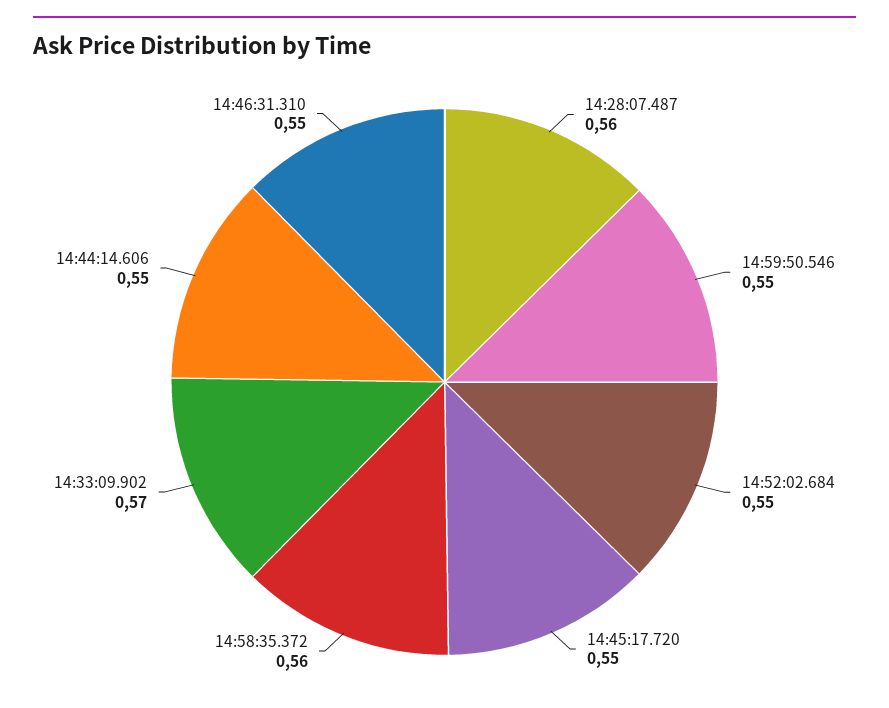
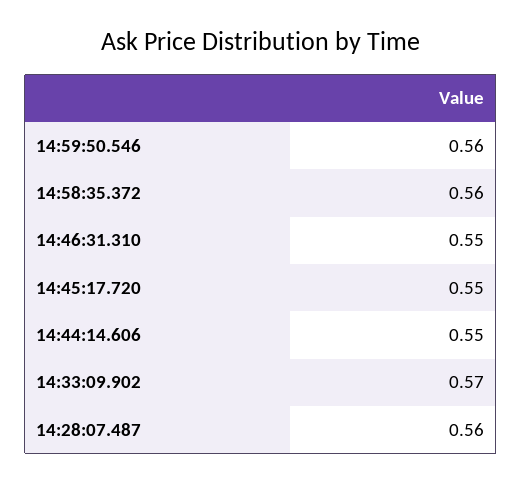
14:59:50.546: 0.55 -> 0.56
14:52:02.684: 0.55 -> none

